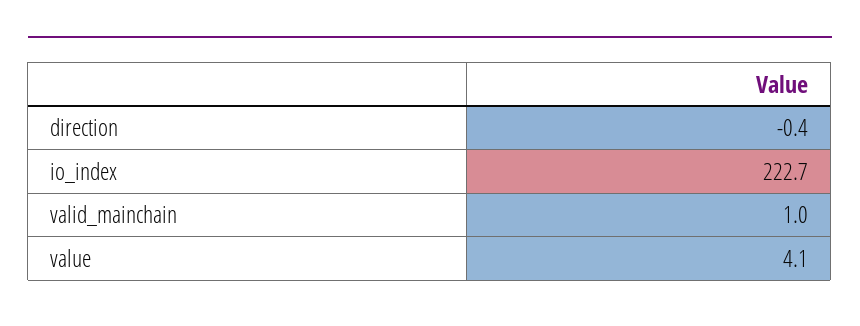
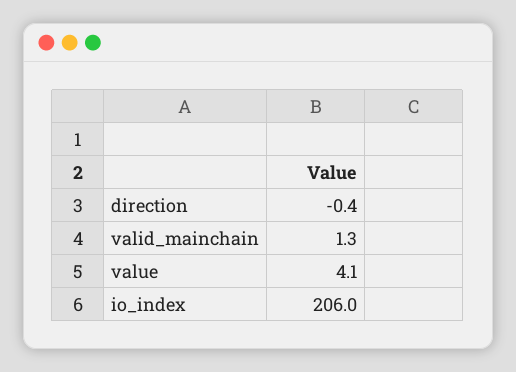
io_index: 222.7 -> 206
valid_mainchain: 1 -> 1.3

